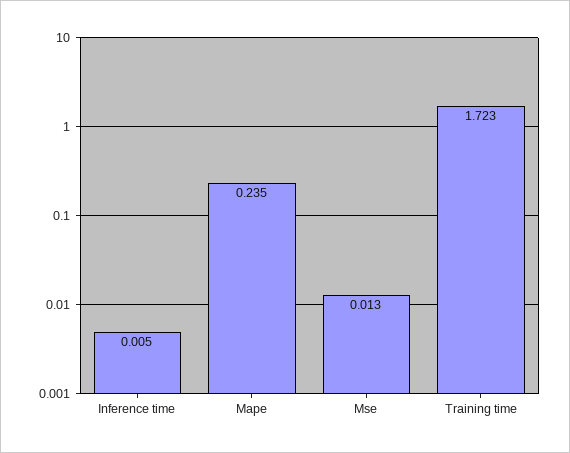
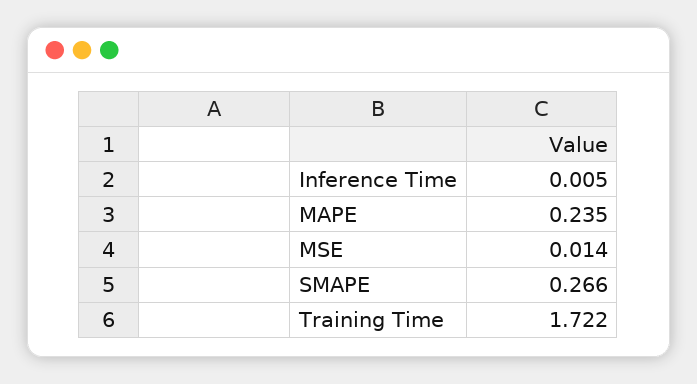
Mse: 0.013 -> 0.014
Training time: 1.723 -> 1.722
SMAPE: none -> 0.266

